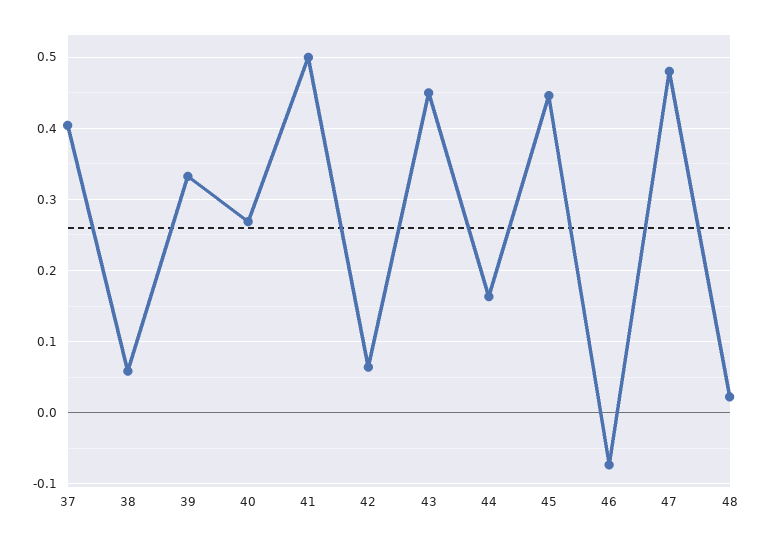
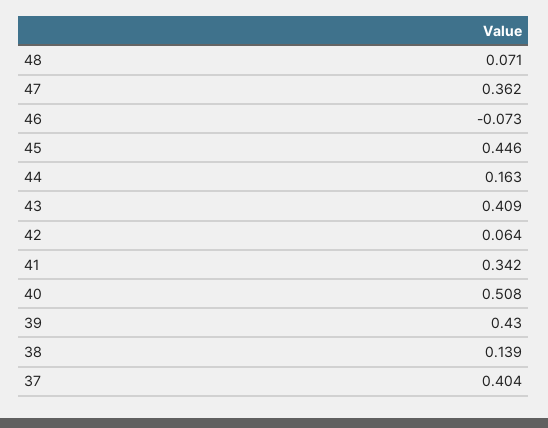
38: 0.06 -> 0.139
39: 0.33 -> 0.43
40: 0.27 -> 0.508
41: 0.5 -> 0.342
43: 0.45 -> 0.409
47: 0.48 -> 0.362
48: 0.02 -> 0.071

